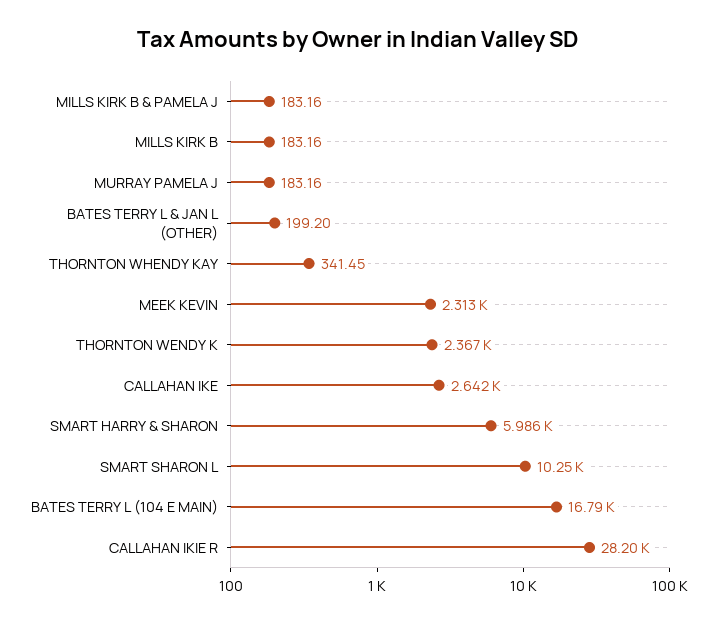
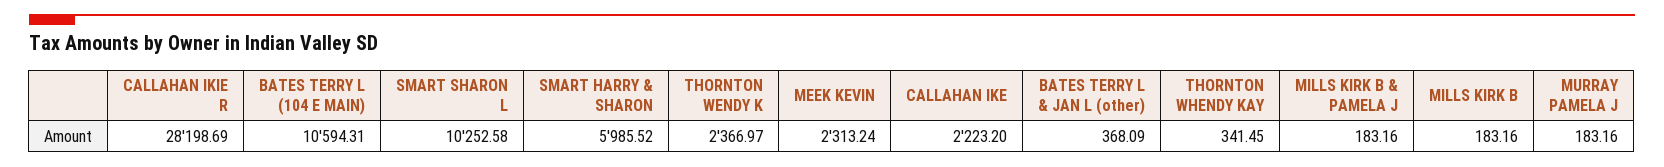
BATES TERRY L & JAN L (OTHER): 199.2 -> 368.09
CALLAHAN IKE: 2642 -> 2223.2
BATES TERRY L (104 E MAIN): 16790 -> 10594.31

